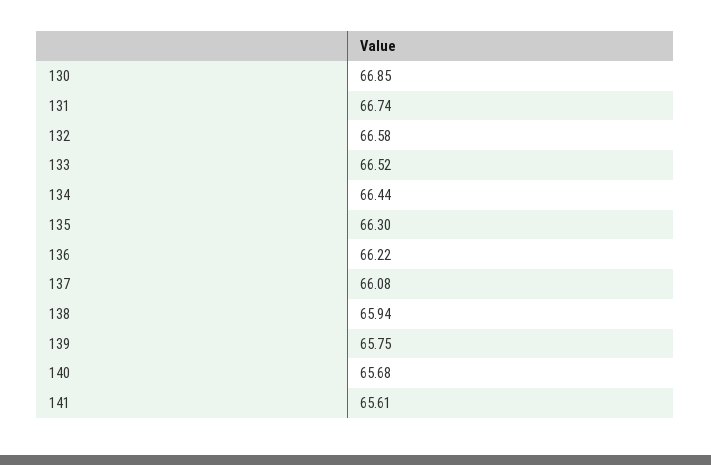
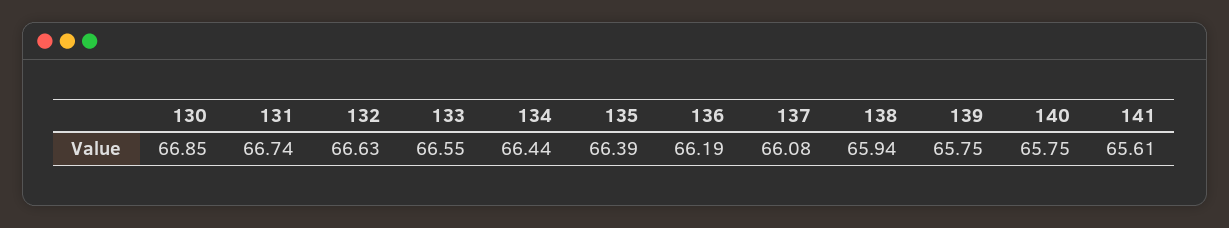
132: 66.58 -> 66.63
133: 66.52 -> 66.55
135: 66.3 -> 66.39
136: 66.22 -> 66.19
140: 65.68 -> 65.75

